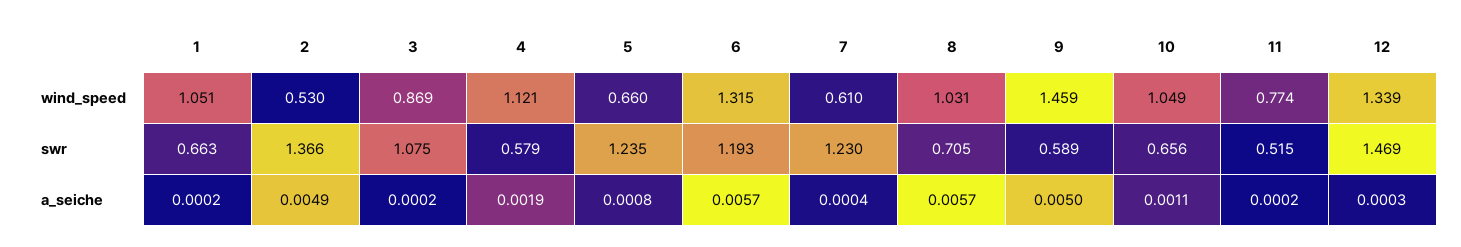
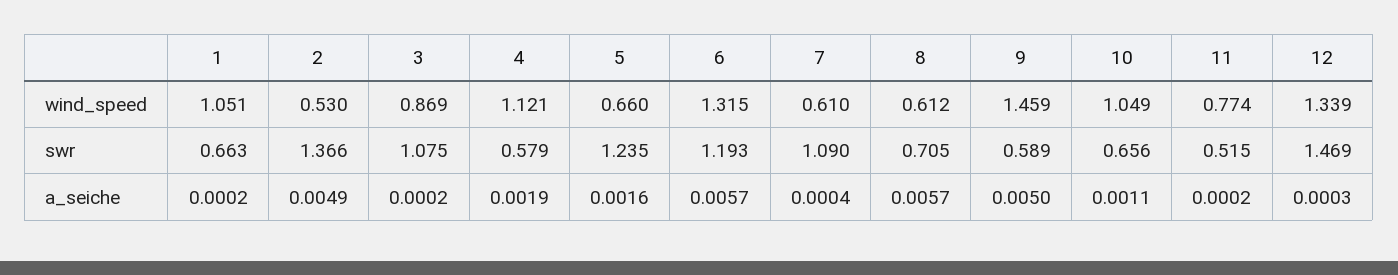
8, wind_speed: 1.031 -> 0.612
7, swr: 1.23 -> 1.09
5, a_seiche: 0.0008 -> 0.0016

